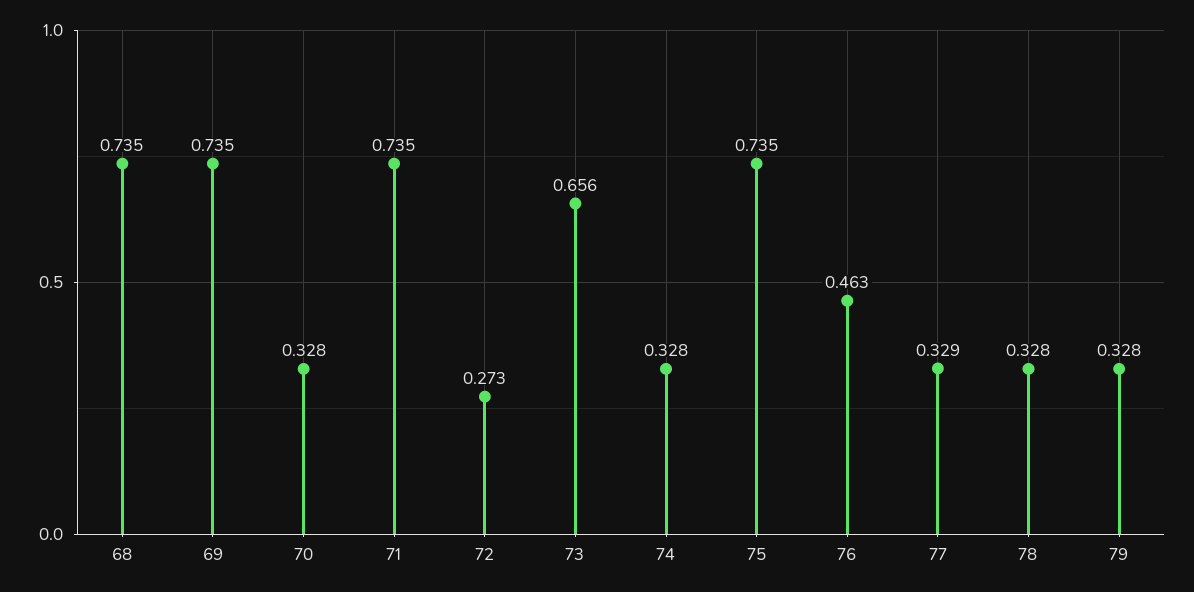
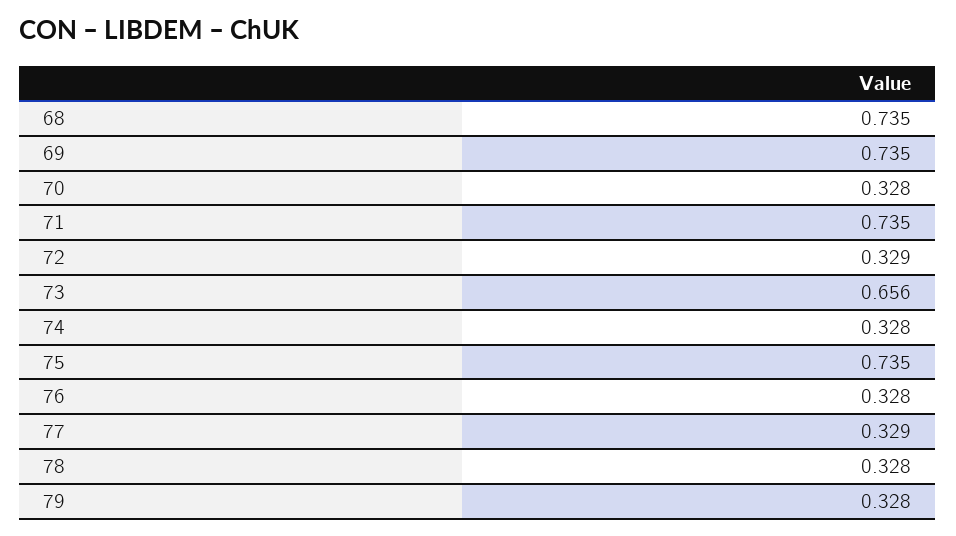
72: 0.273 -> 0.329
76: 0.463 -> 0.328

